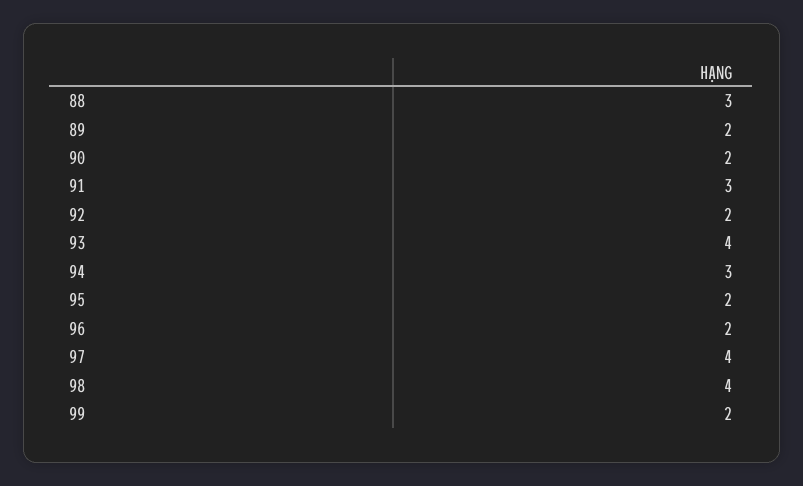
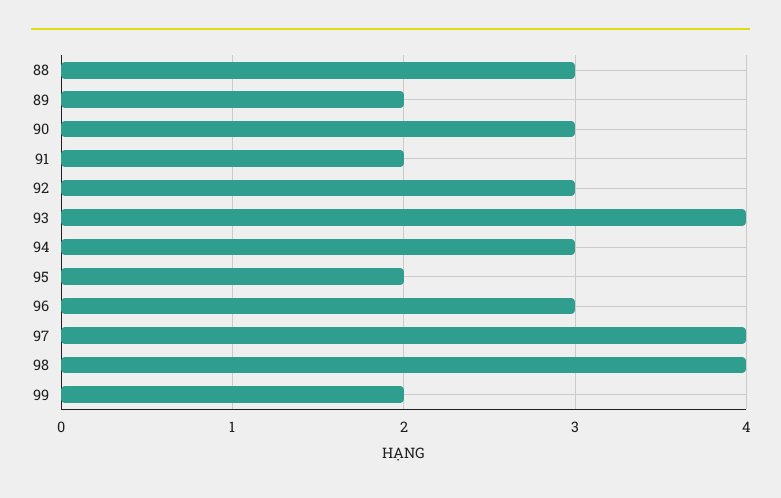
90: 2 -> 3
91: 3 -> 2
92: 2 -> 3
96: 2 -> 3

